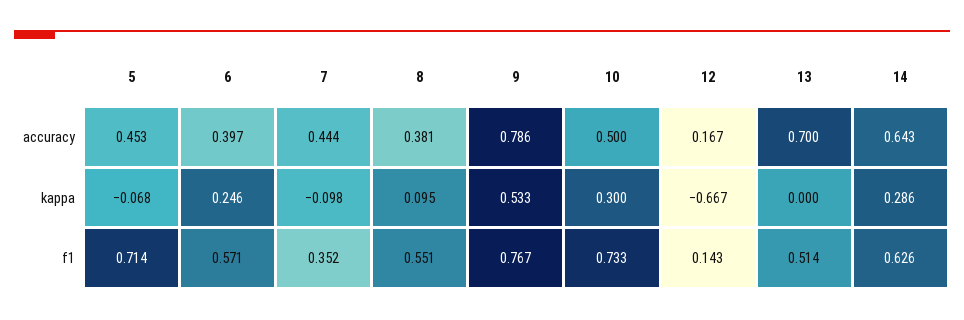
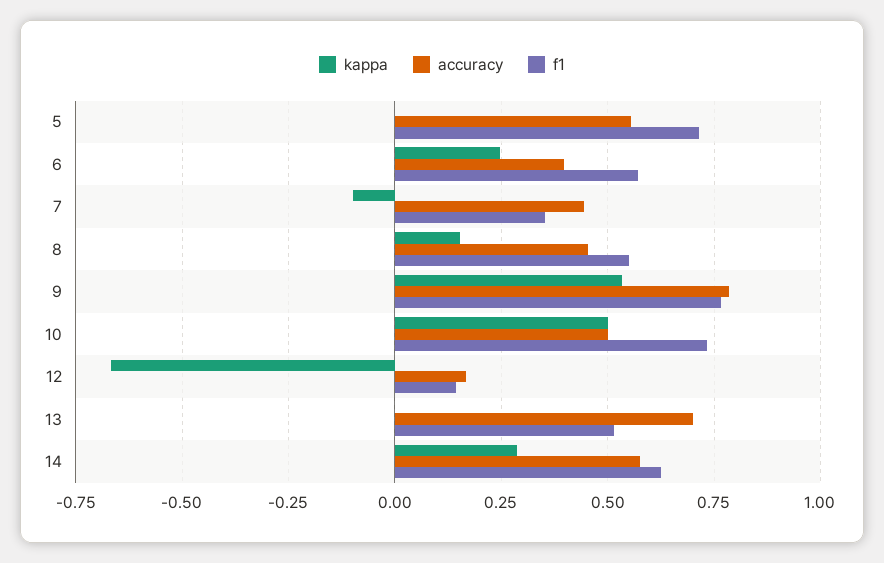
accuracy, 5: 0.453 -> 0.55
accuracy, 8: 0.381 -> 0.45
accuracy, 14: 0.643 -> 0.575
kappa, 5: -0.068 -> 0
kappa, 8: 0.095 -> 0.15
kappa, 10: 0.3 -> 0.5

